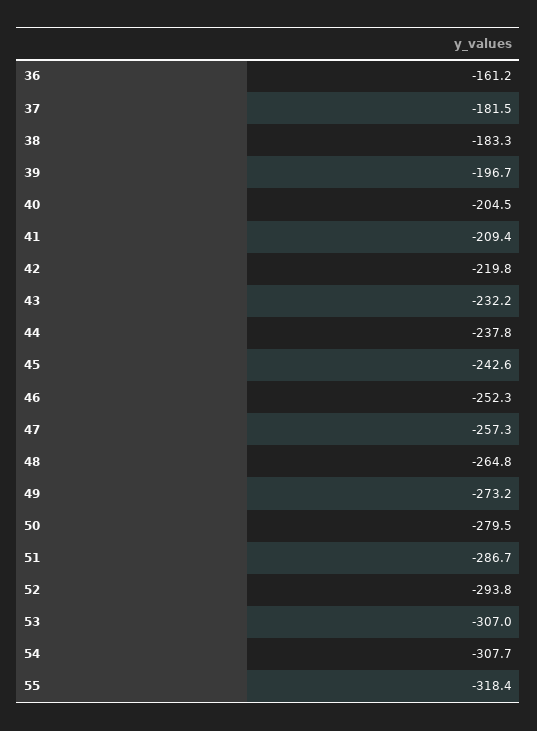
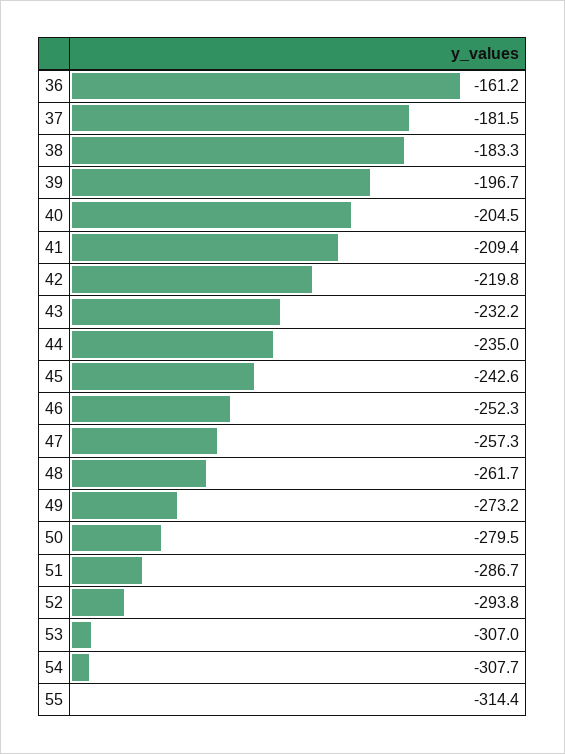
44: -237.8 -> -235
48: -264.8 -> -261.7
55: -318.4 -> -314.4

